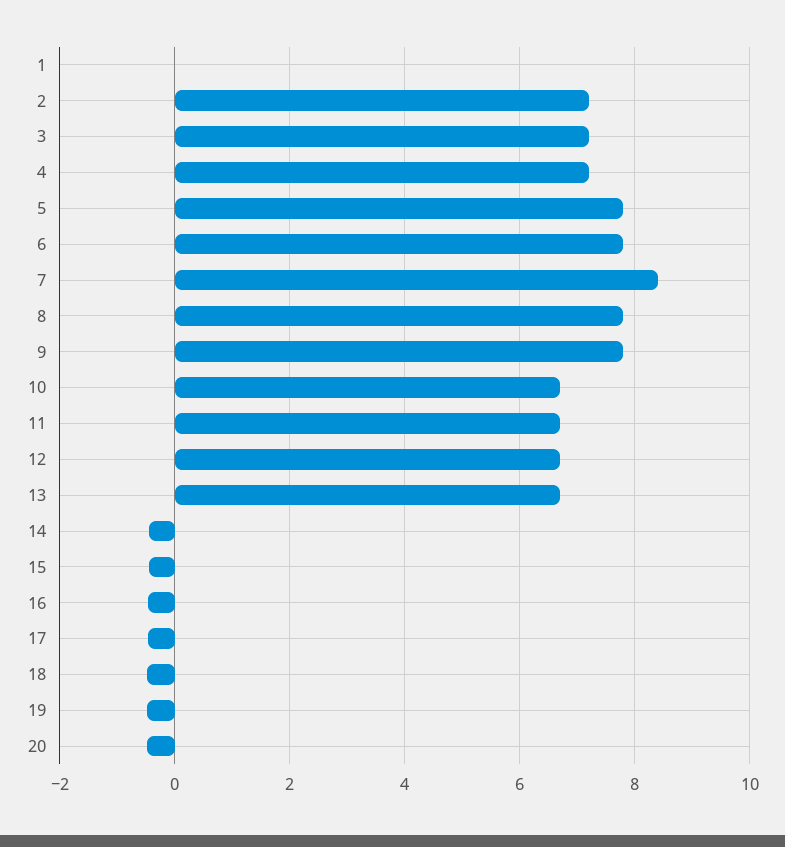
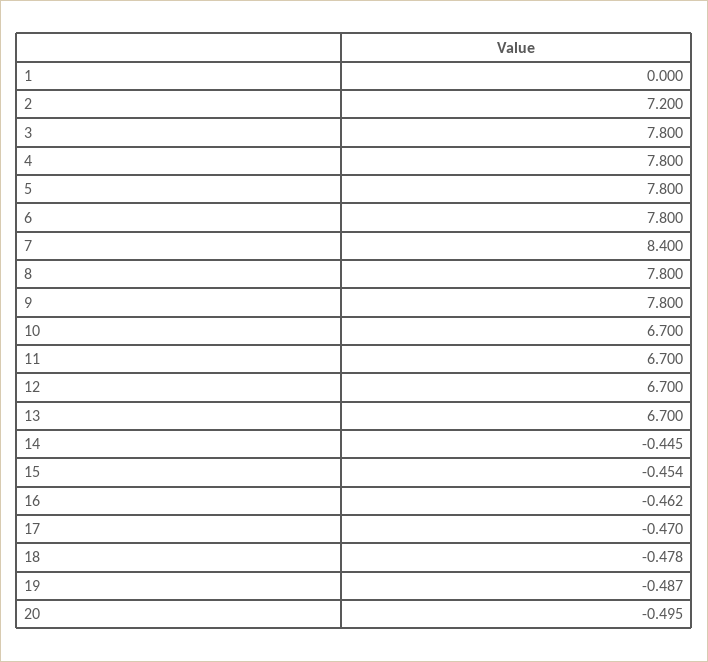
3: 7.2 -> 7.8
4: 7.2 -> 7.8

